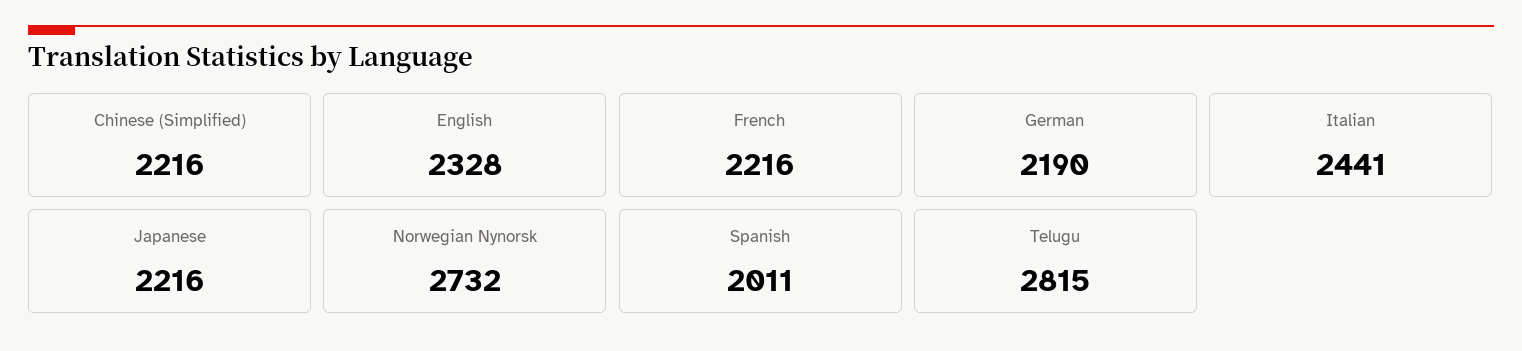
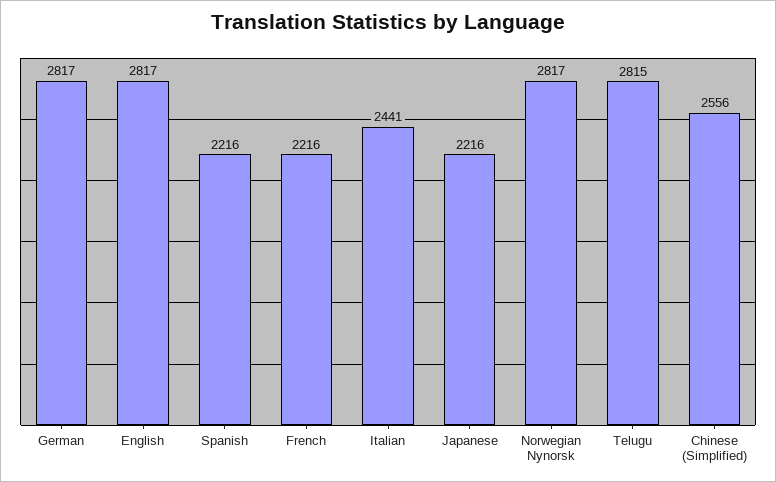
Chinese (Simplified): 2216 -> 2556
English: 2328 -> 2817
German: 2190 -> 2817
Norwegian Nynorsk: 2732 -> 2817
Spanish: 2011 -> 2216

